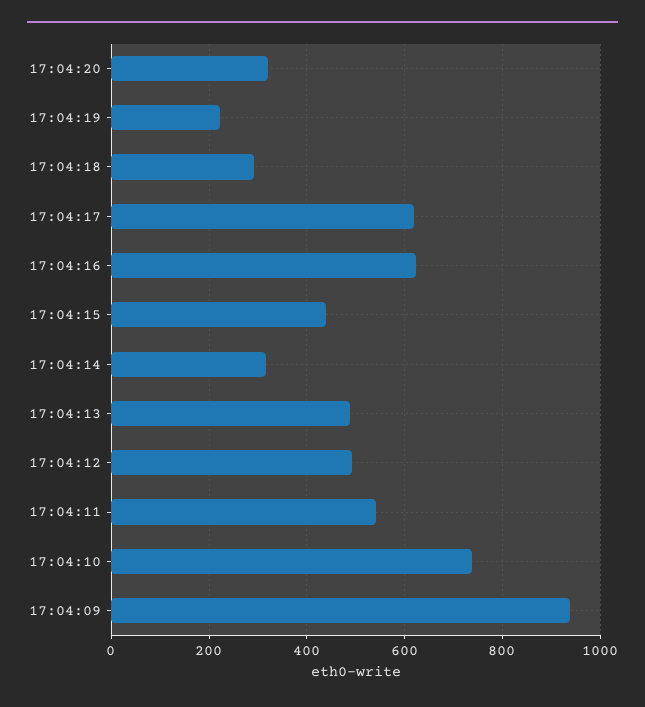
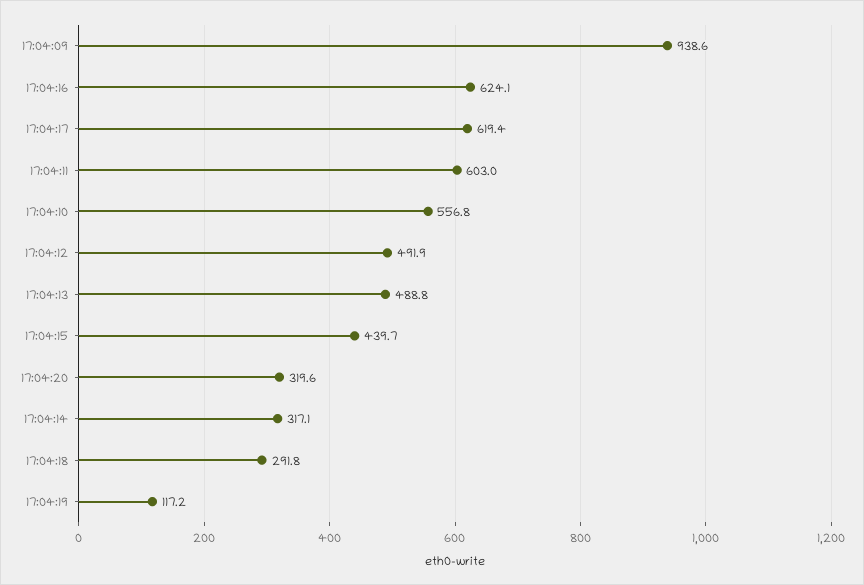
17:04:19: 220 -> 117.2
17:04:11: 540 -> 603
17:04:10: 740 -> 556.8

